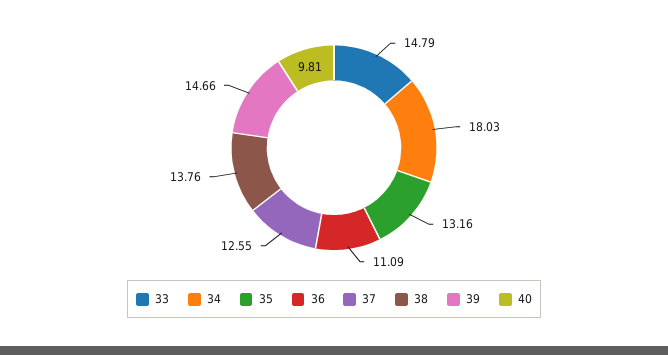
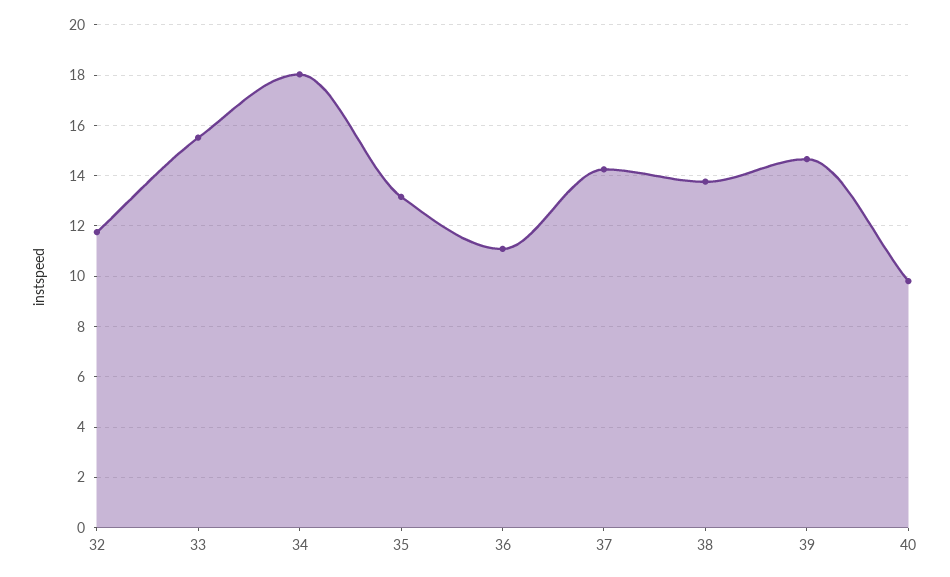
33: 14.79 -> 15.5
37: 12.55 -> 14.25
32: none -> 11.75

